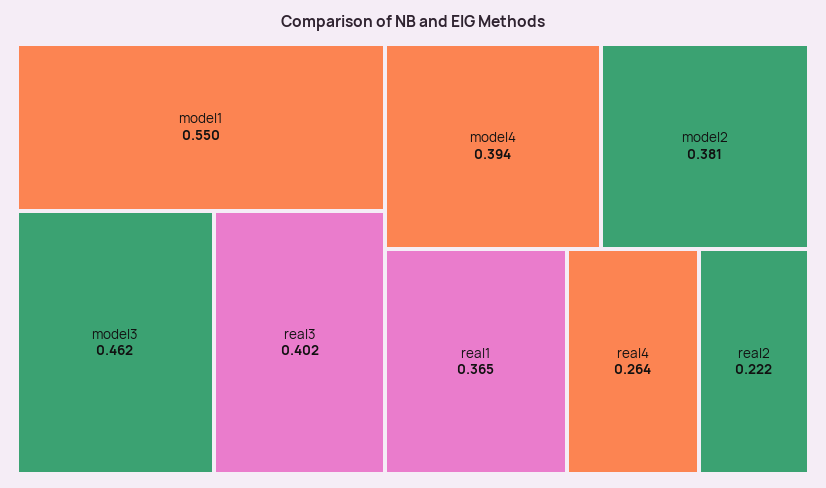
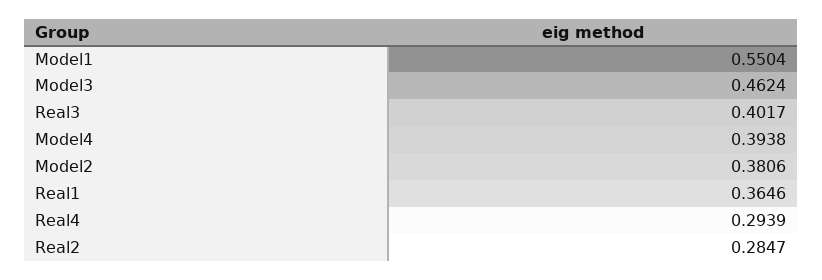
real4: 0.264 -> 0.2939
real2: 0.222 -> 0.2847

